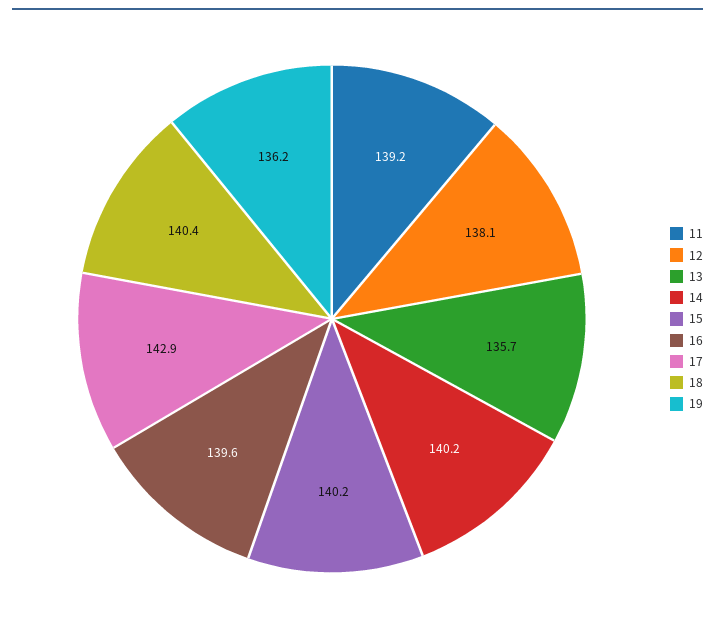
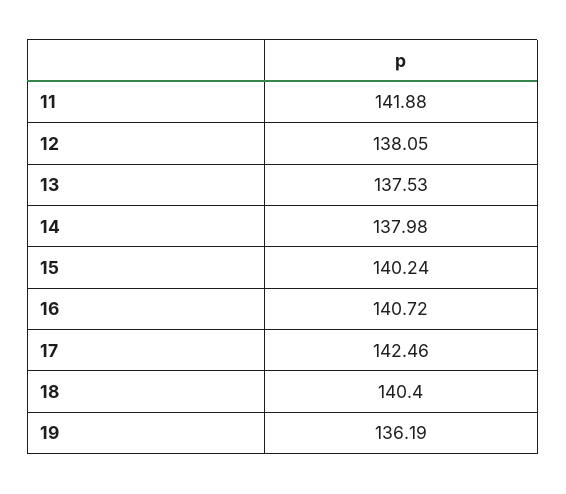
11: 139.2 -> 141.88
13: 135.7 -> 137.53
14: 140.2 -> 137.98
16: 139.6 -> 140.72
17: 142.9 -> 142.46

